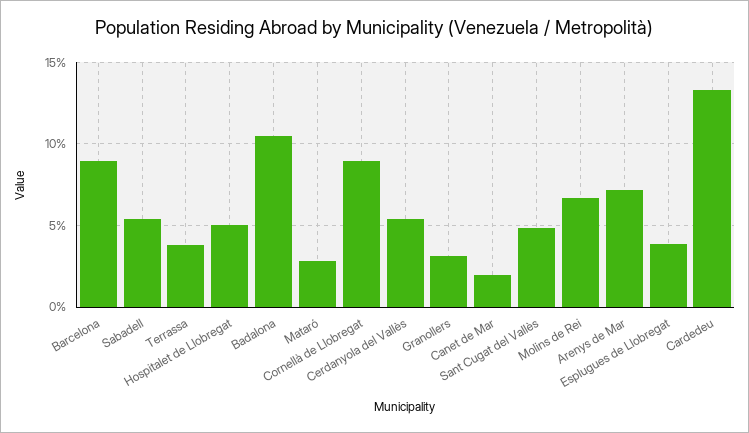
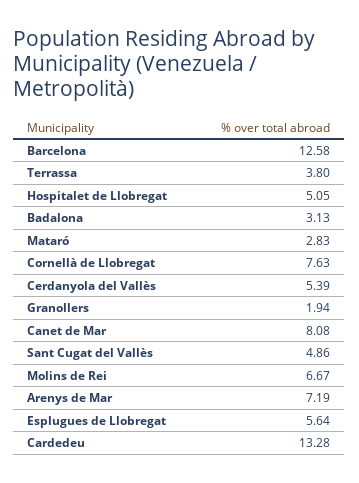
Barcelona: 9 -> 12.58
Sabadell: 5.5 -> none
Badalona: 10.5 -> 3.13
Cornellà de Llobregat: 9 -> 7.63
Granollers: 3 -> 1.94
Canet de Mar: 2 -> 8.08
Esplugues de Llobregat: 4 -> 5.64

